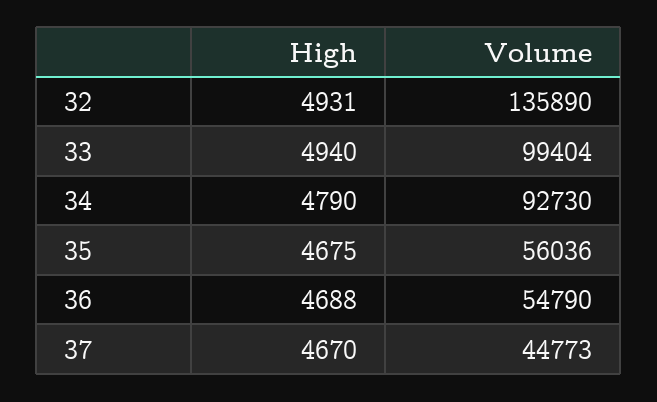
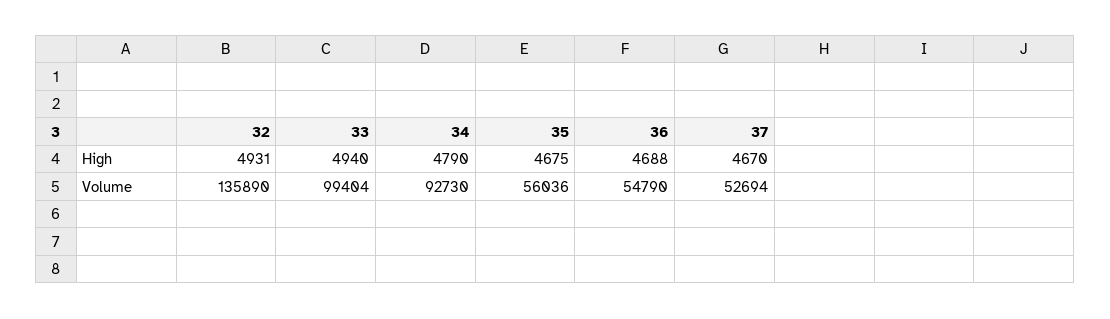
Volume, 37: 44773 -> 52694

